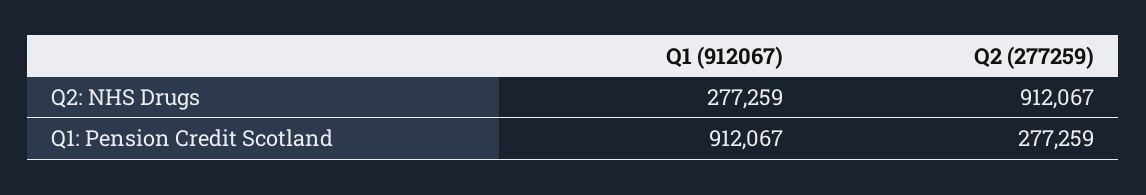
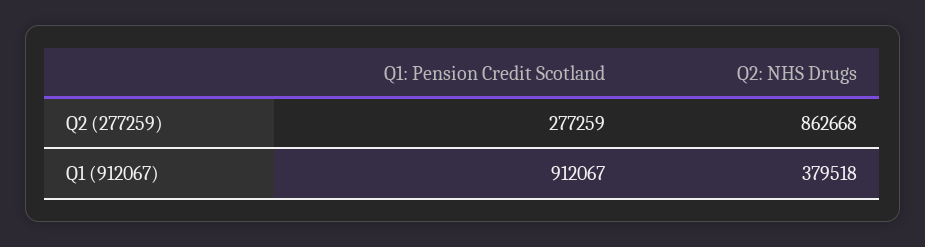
Q1 (912067), Q2: NHS Drugs: 277259 -> 379518
Q2 (277259), Q2: NHS Drugs: 912067 -> 862668

